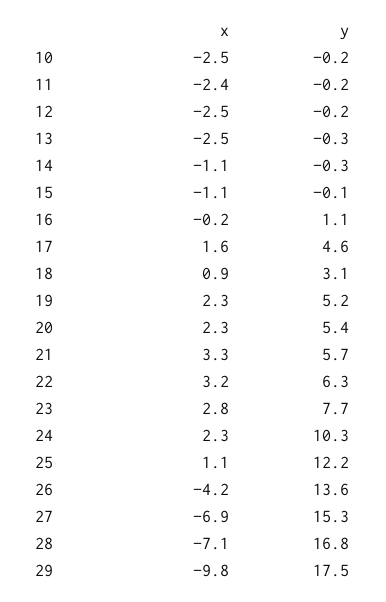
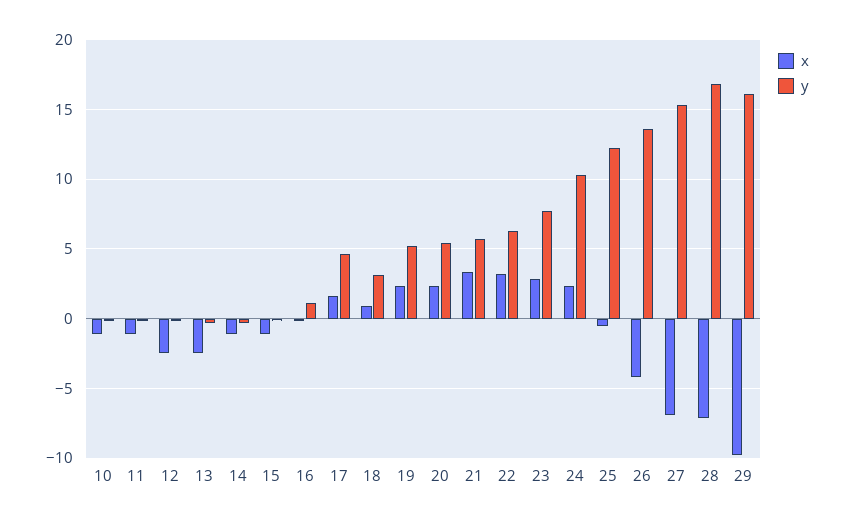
x, 10: -2.5 -> -1
x, 11: -2.4 -> -1
x, 25: 1.1 -> -0.5
y, 29: 17.5 -> 16

